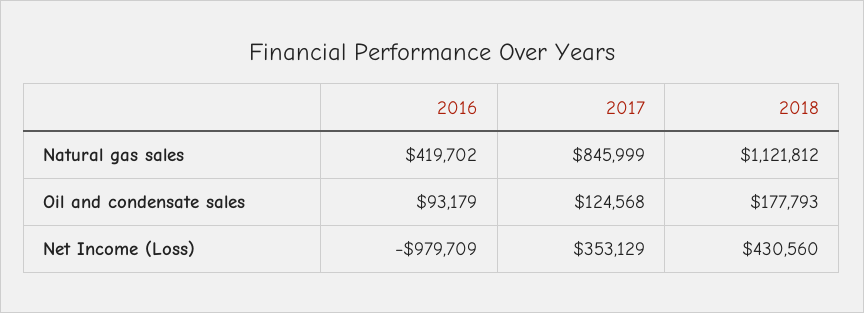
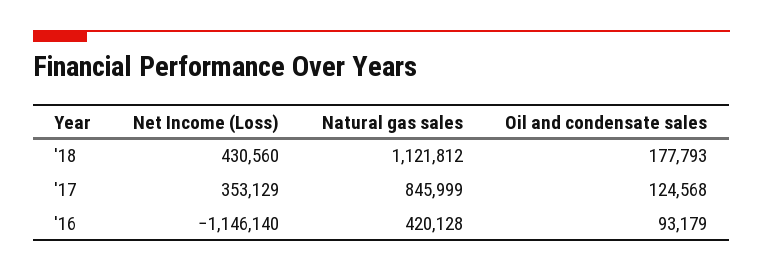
2016, Natural gas sales: 419702 -> 420128
2016, Net Income (Loss): -979709 -> -1146140

